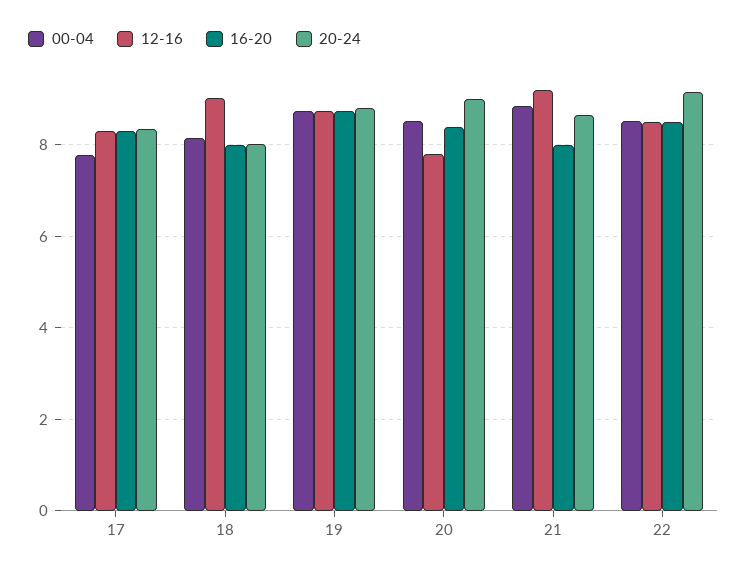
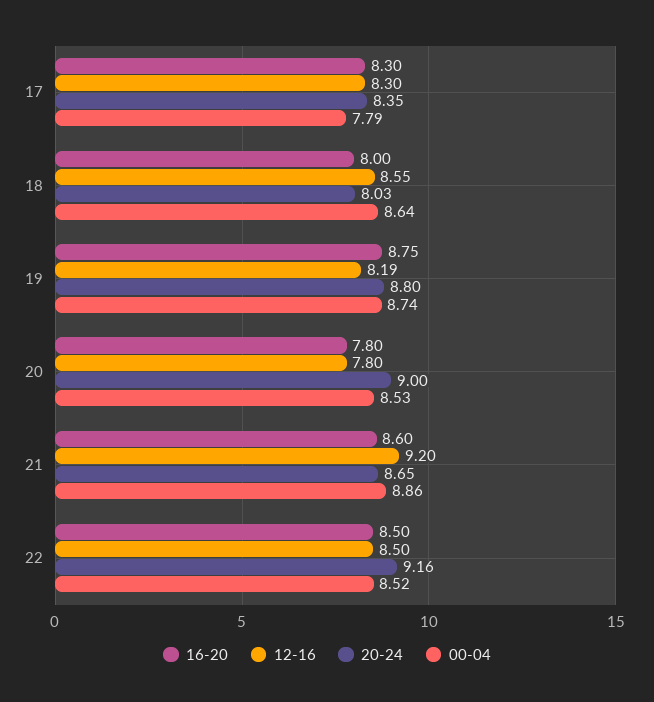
00-04, 18: 8.2 -> 8.64
12-16, 18: 9 -> 8.55
12-16, 19: 8.8 -> 8.19
16-20, 20: 8.4 -> 7.8
16-20, 21: 8 -> 8.6

